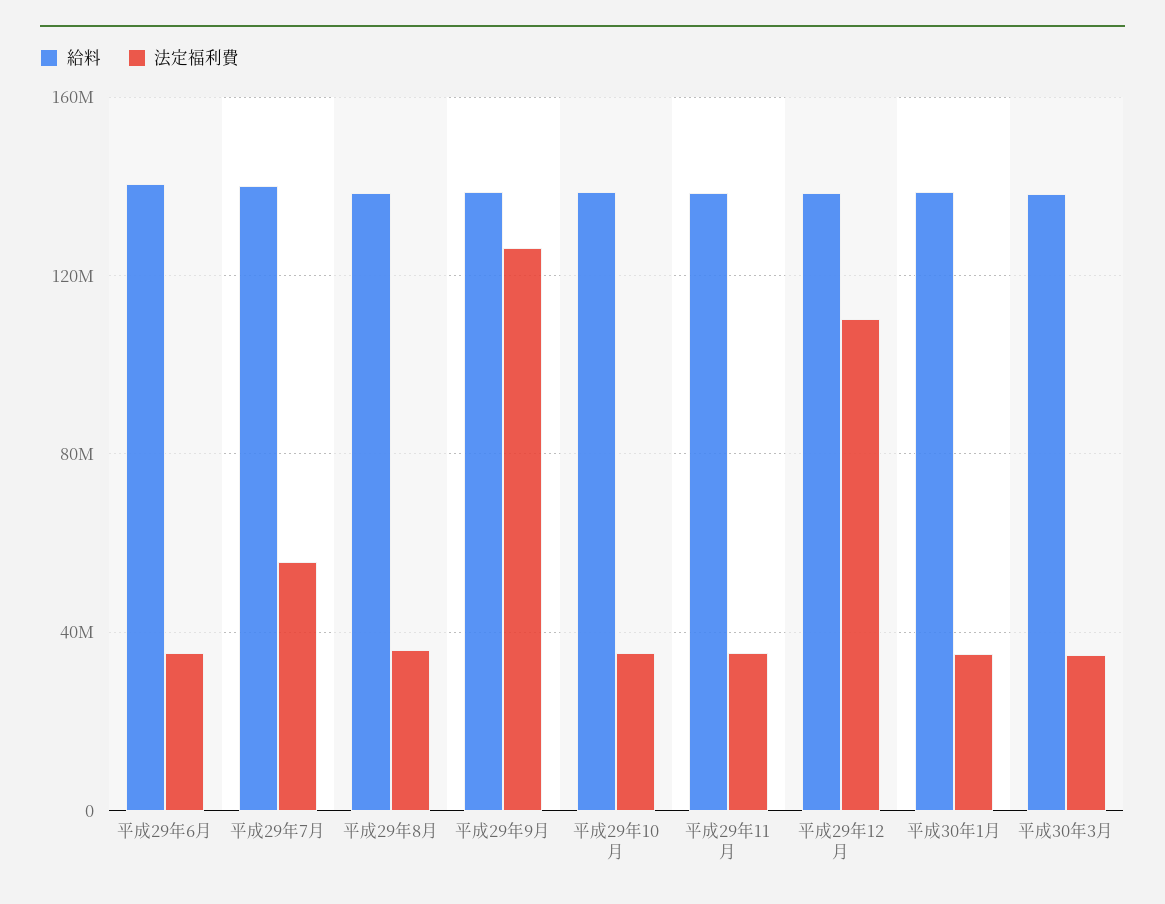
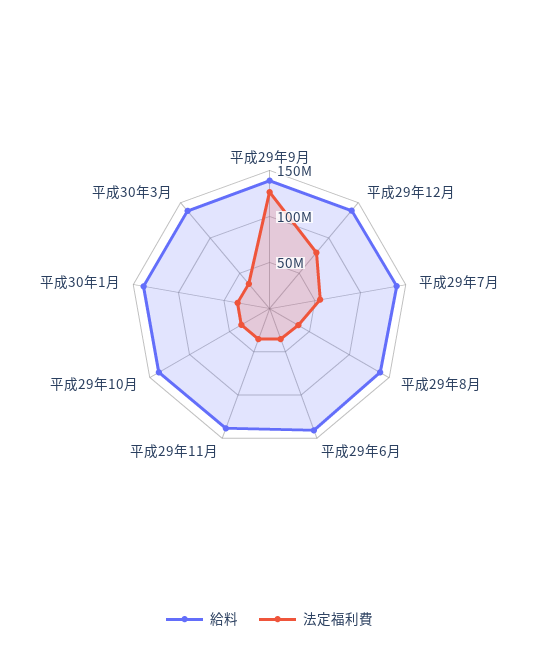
法定福利費, 平成29年12月: 110000000 -> 80000000

